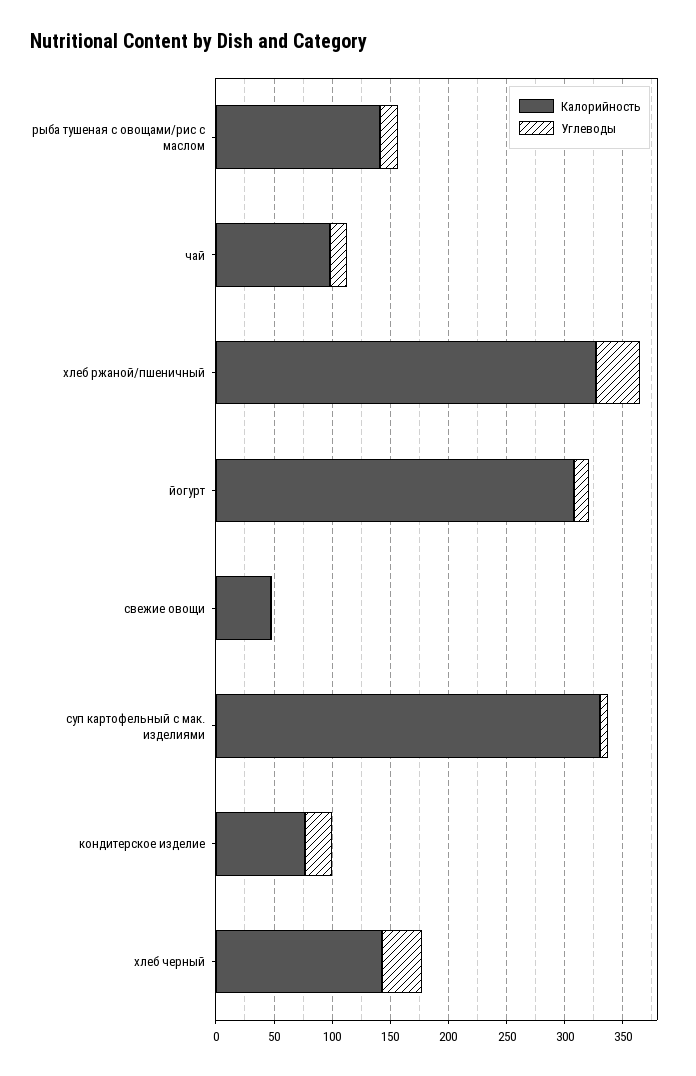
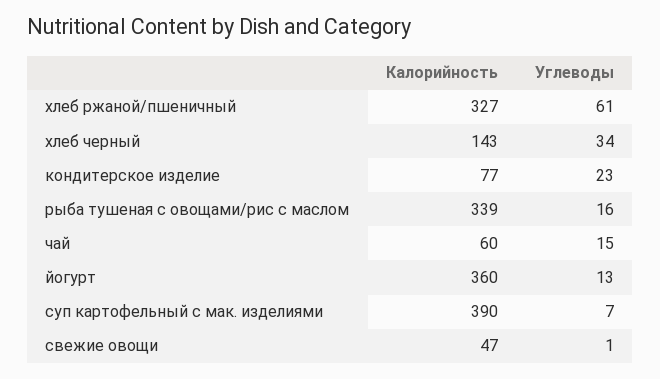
Калорийность, рыба тушеная с овощами/рис с маслом: 140 -> 339
Калорийность, чай: 100 -> 60
Углеводы, хлеб ржаной/пшеничный: 40 -> 61
Калорийность, йогурт: 310 -> 360
Калорийность, суп картофельный с мак. изделиями: 330 -> 390

